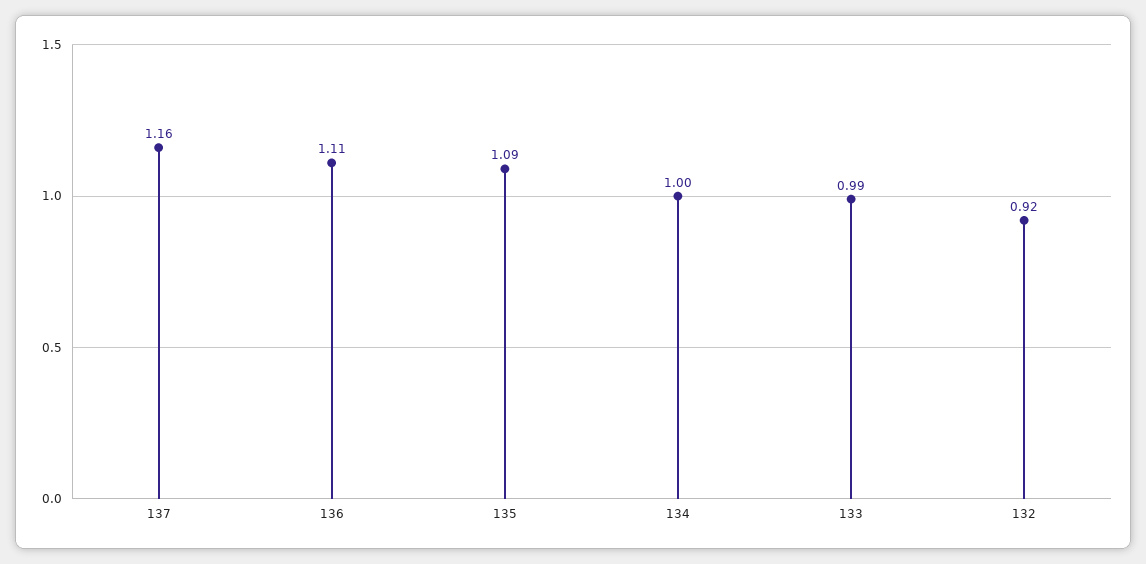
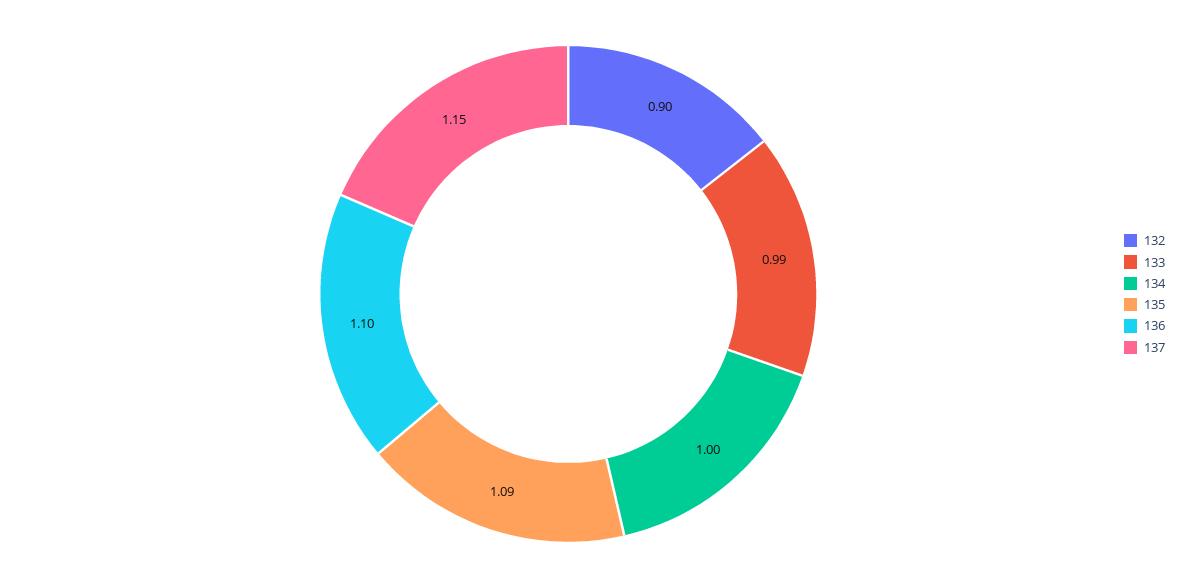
137: 1.16 -> 1.15
136: 1.11 -> 1.1
132: 0.92 -> 0.9

